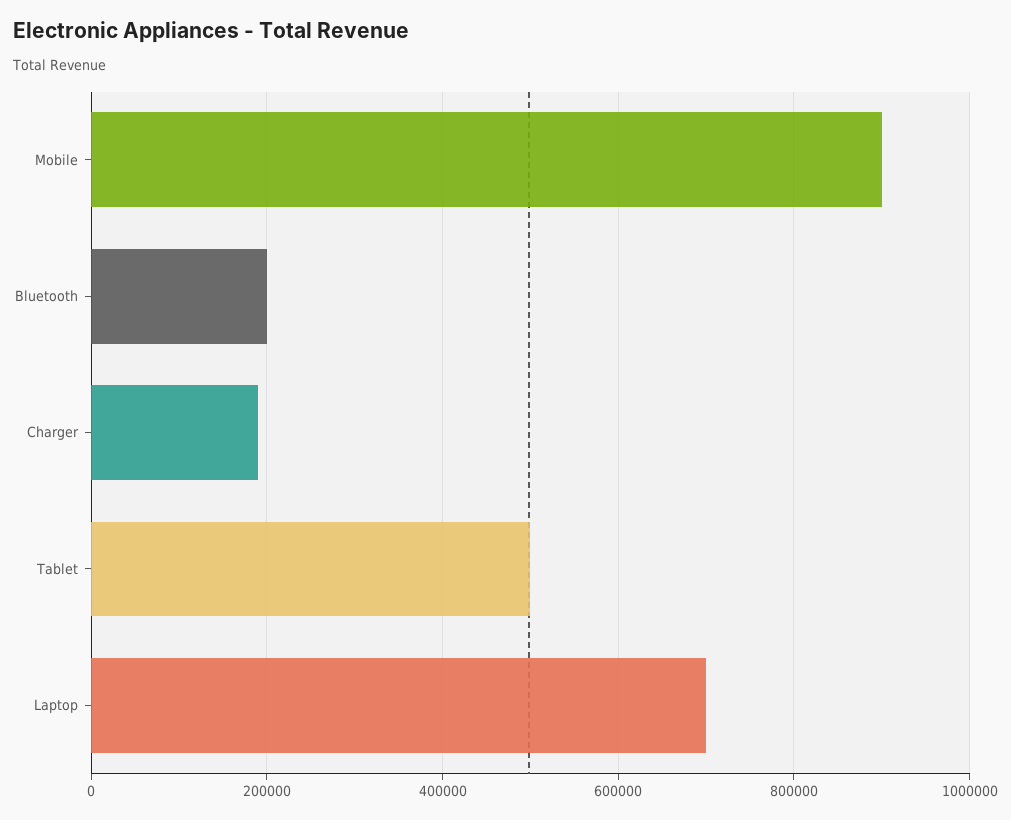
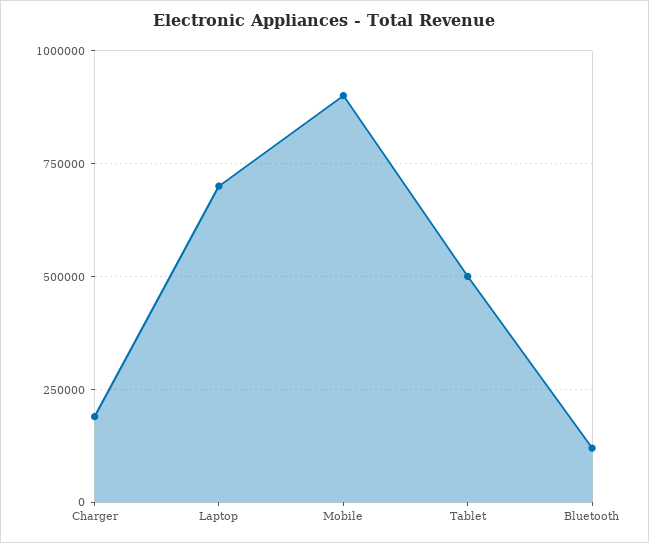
Bluetooth: 200000 -> 125000

